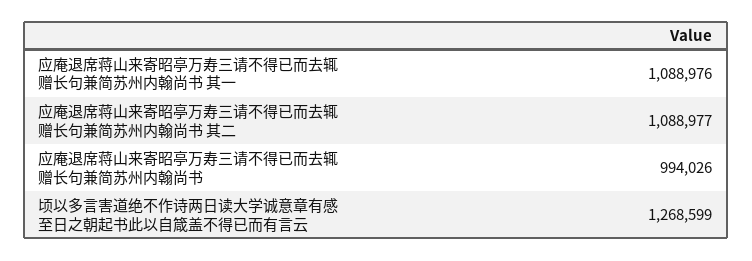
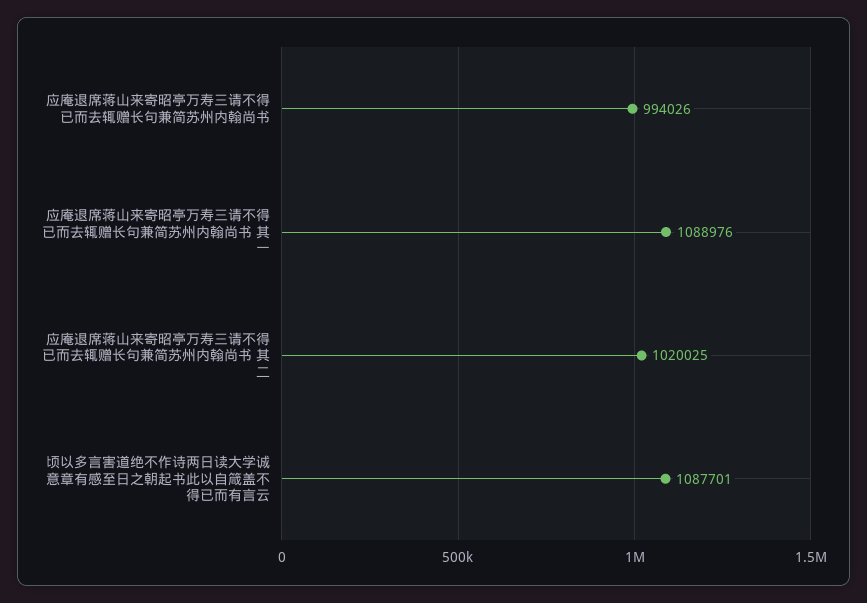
应庵退席蒋山来寄昭亭万寿三请不得已而去辄赠长句兼简苏州内翰尚书 其二: 1088977 -> 1020025
顷以多言害道绝不作诗两日读大学诚意章有感至日之朝起书此以自箴盖不得已而有言云: 1268599 -> 1087701

